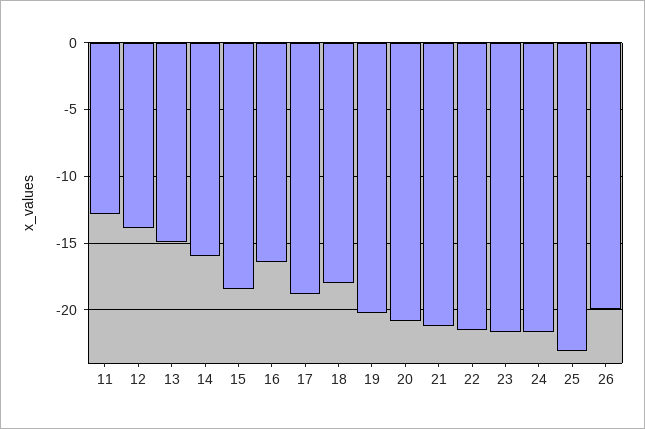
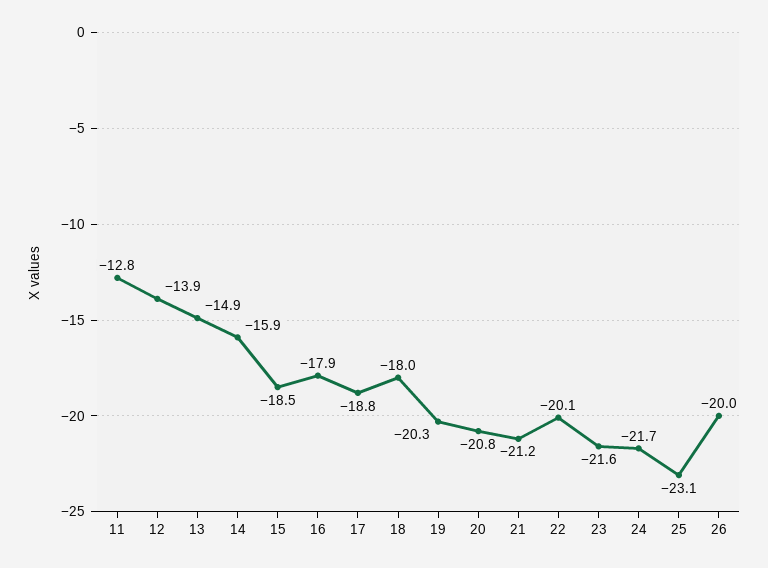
16: -16.5 -> -17.9
22: -21.5 -> -20.1

